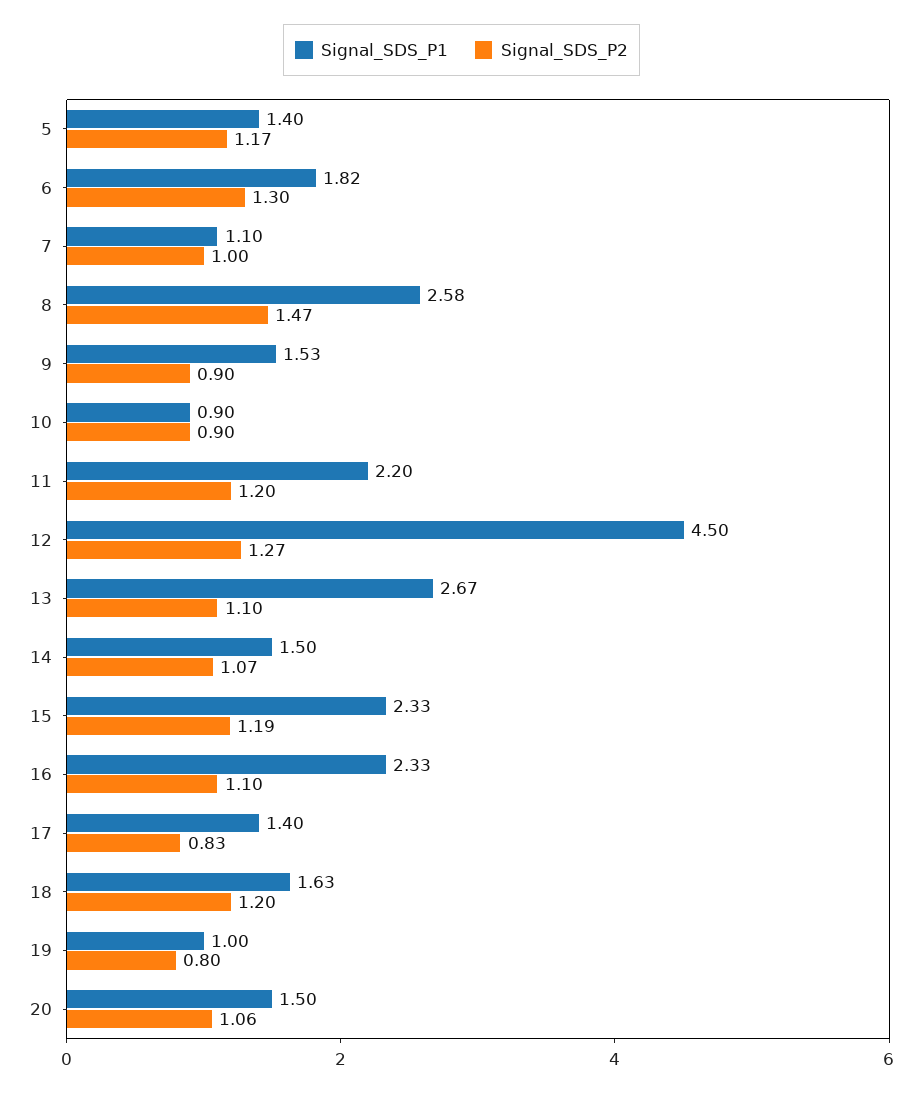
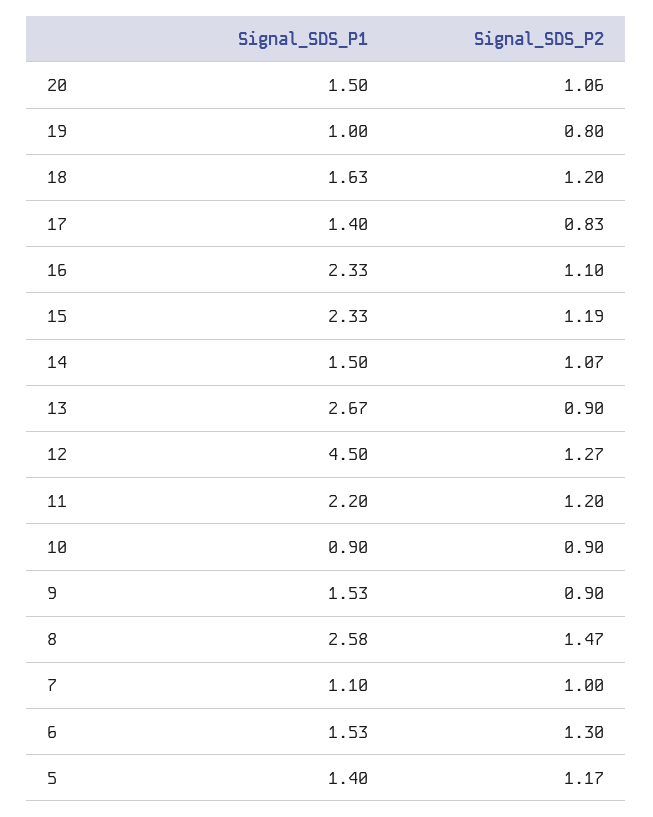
Signal_SDS_P1, 6: 1.82 -> 1.53
Signal_SDS_P2, 13: 1.1 -> 0.9

